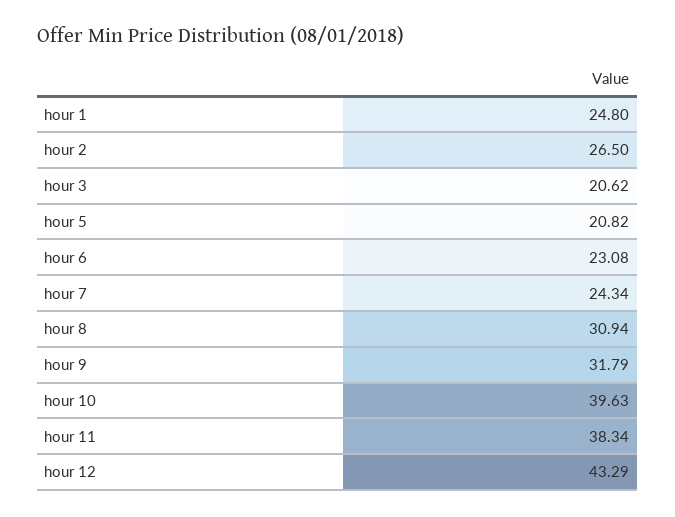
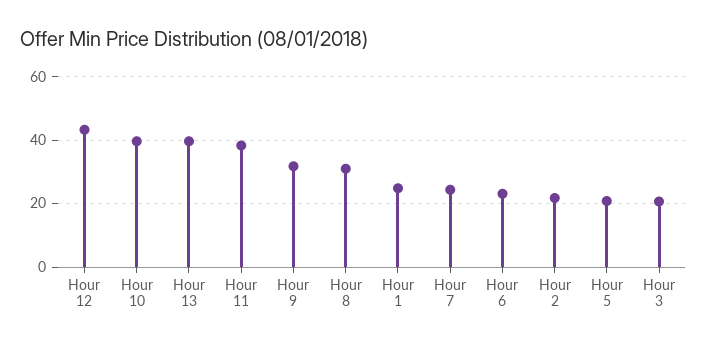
hour 2: 26.5 -> 22
Hour 13: none -> 40

